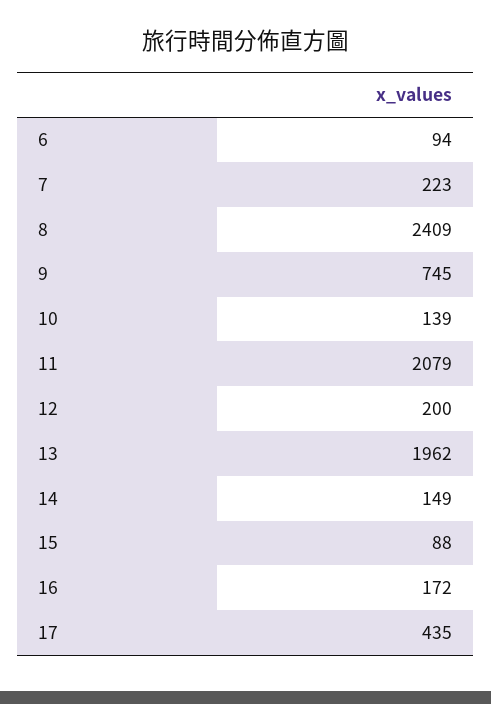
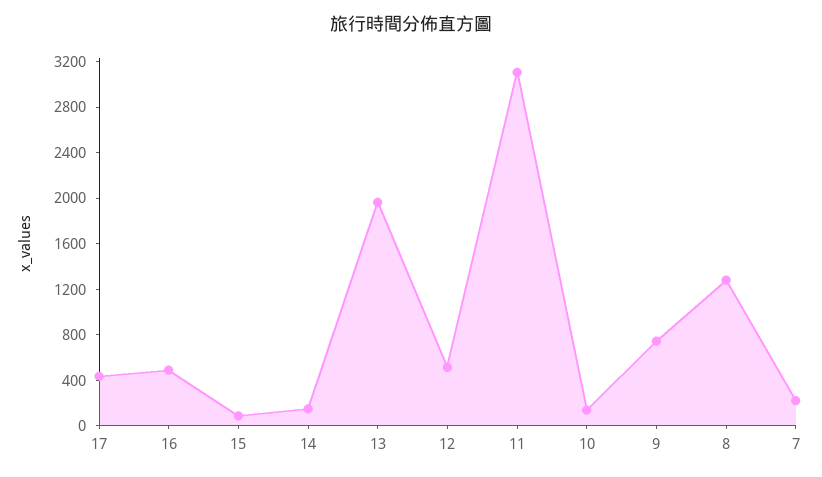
6: 94 -> none
8: 2409 -> 1300
11: 2079 -> 3100
12: 200 -> 500
16: 172 -> 500

